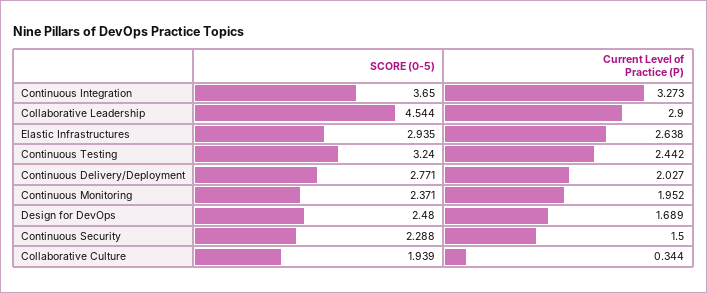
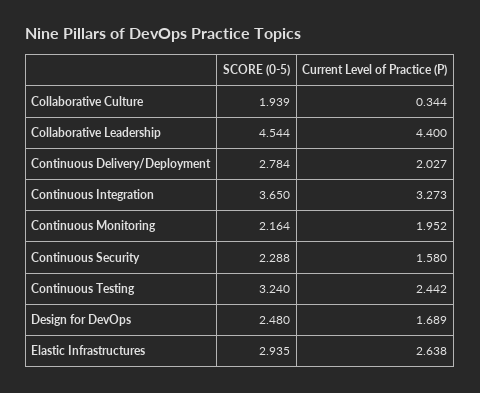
Current Level of Practice (P), Collaborative Leadership: 2.9 -> 4.4
SCORE (0-5), Continuous Delivery/Deployment: 2.771 -> 2.784
SCORE (0-5), Continuous Monitoring: 2.371 -> 2.164
Current Level of Practice (P), Continuous Security: 1.5 -> 1.58

